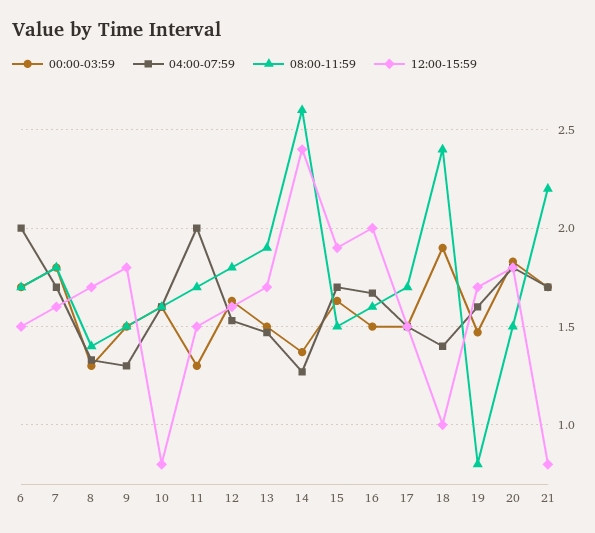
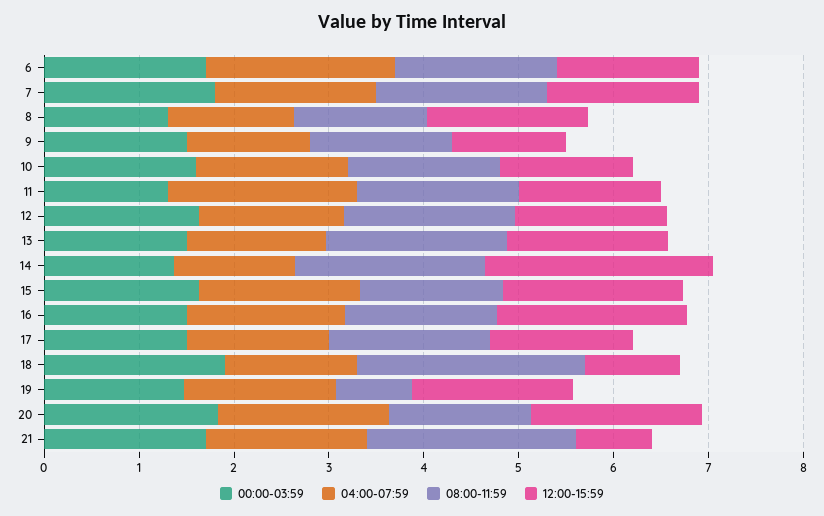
12:00-15:59, 9: 1.8 -> 1.2
12:00-15:59, 10: 0.8 -> 1.4
08:00-11:59, 14: 2.6 -> 2

